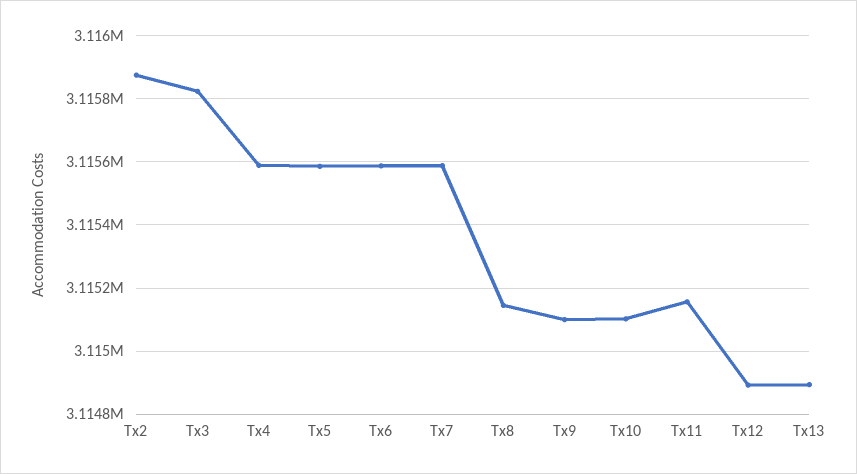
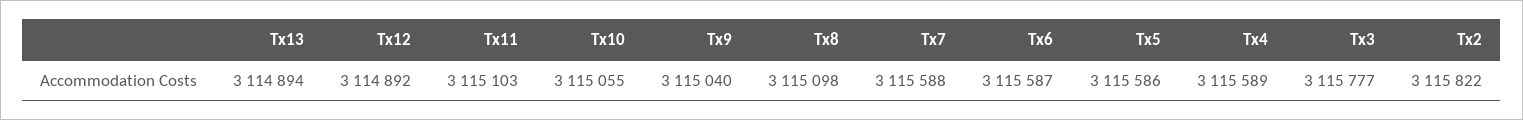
Tx2: 3115880 -> 3115822
Tx3: 3115820 -> 3115777
Tx8: 3115140 -> 3115098
Tx9: 3115100 -> 3115040
Tx10: 3115100 -> 3115055
Tx11: 3115160 -> 3115103

